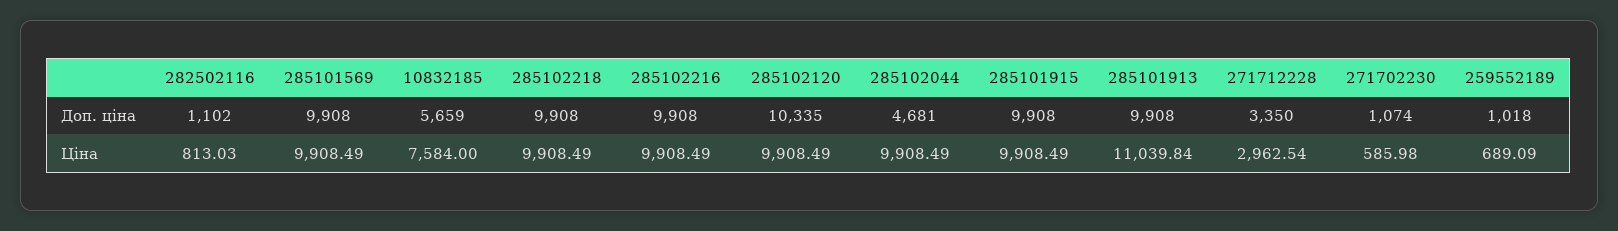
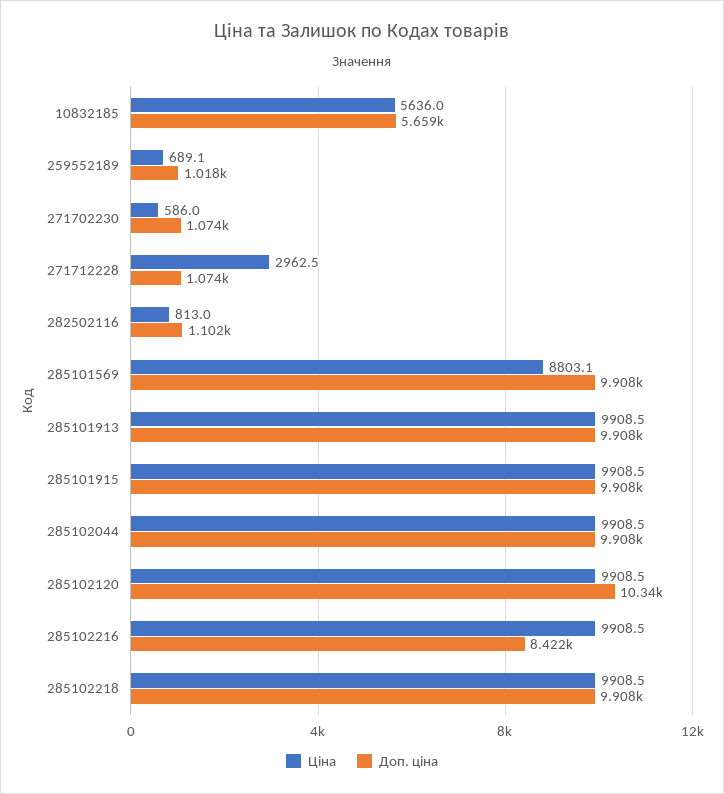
Доп. ціна, 285102216: 9908 -> 8422
Доп. ціна, 285102044: 4681 -> 9908
Доп. ціна, 271712228: 3350 -> 1074
Ціна, 285101569: 9908.49 -> 8803.1
Ціна, 10832185: 7584 -> 5636
Ціна, 285101913: 11039.84 -> 9908.5

